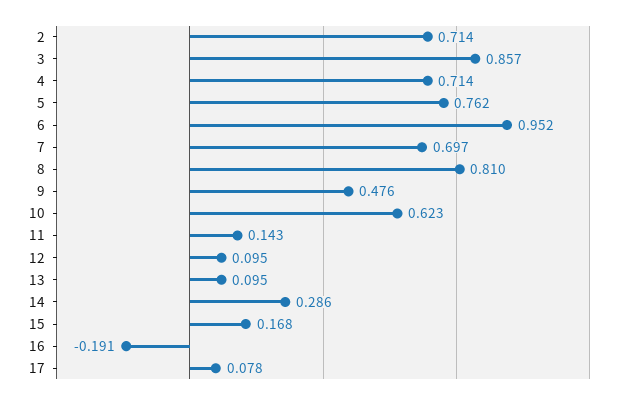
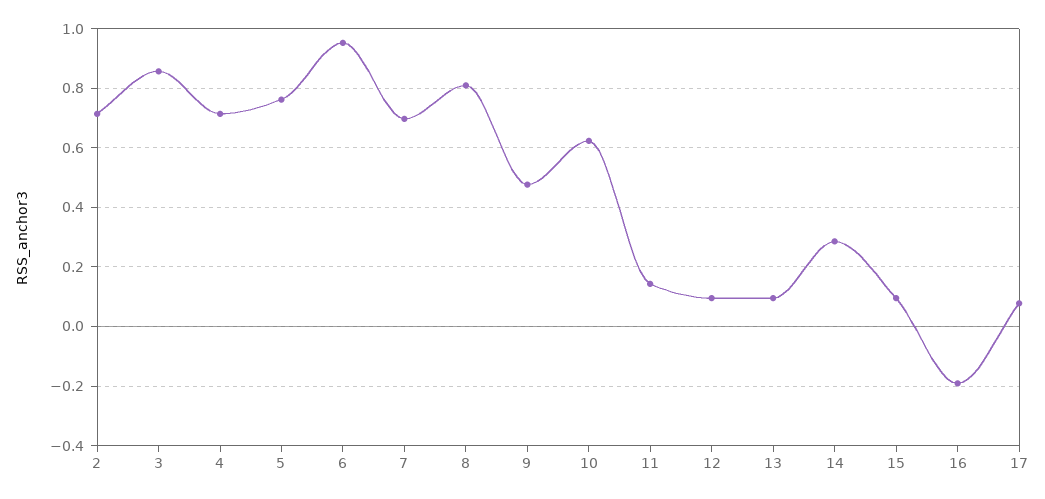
15: 0.168 -> 0.1

